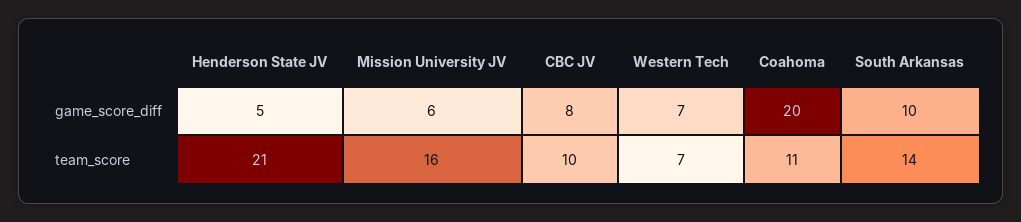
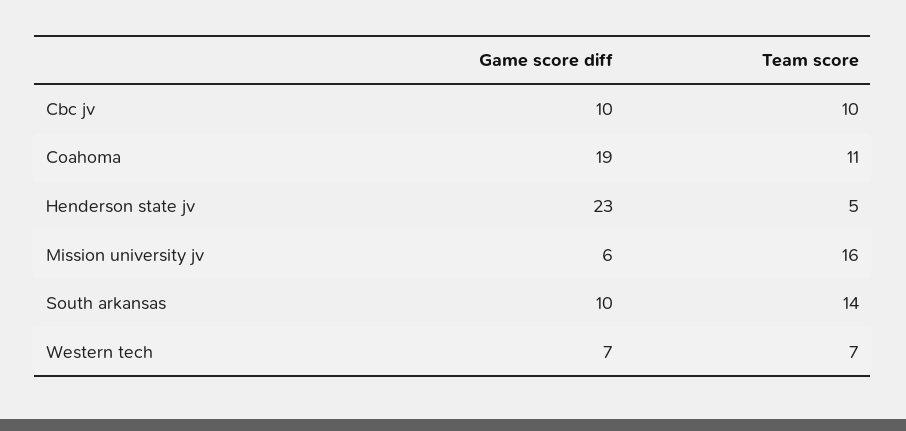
Henderson State JV, game_score_diff: 5 -> 23
CBC JV, game_score_diff: 8 -> 10
Coahoma, game_score_diff: 20 -> 19
Henderson State JV, team_score: 21 -> 5

